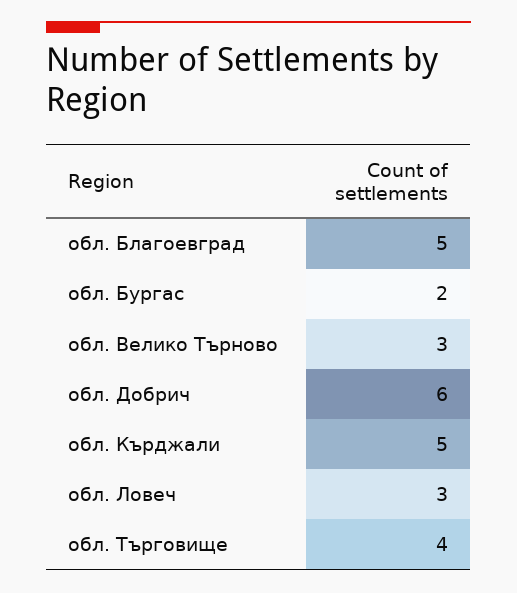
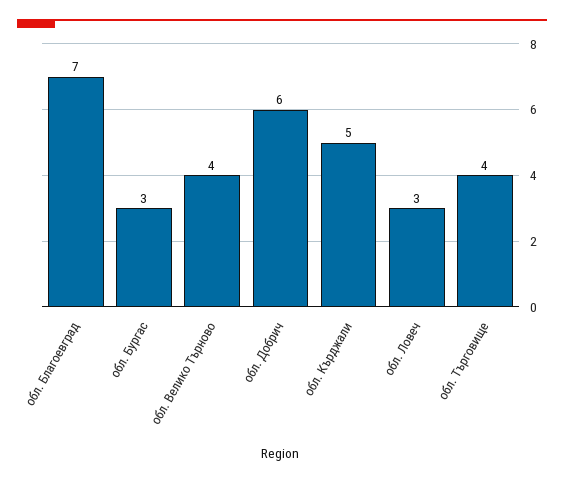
обл. Благоевград: 5 -> 7
обл. Бургас: 2 -> 3
обл. Велико Търново: 3 -> 4

